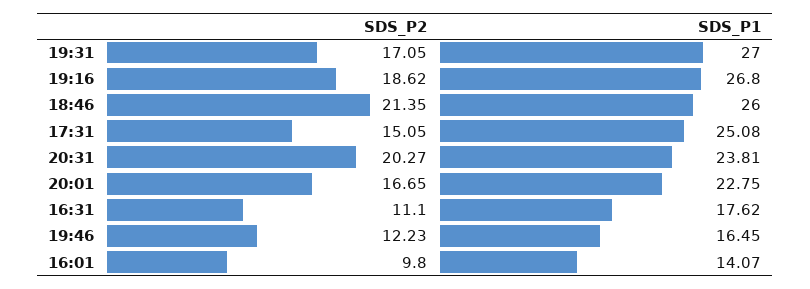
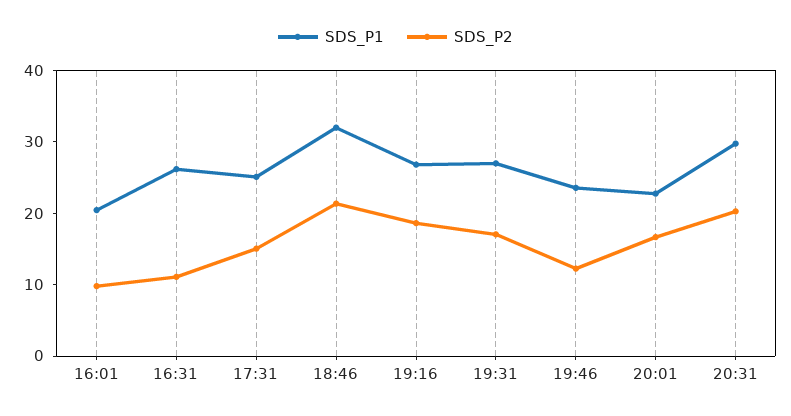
SDS_P1, 18:46: 26 -> 32
SDS_P1, 20:31: 23.81 -> 30
SDS_P1, 16:31: 17.62 -> 26
SDS_P1, 19:46: 16.45 -> 24
SDS_P1, 16:01: 14.07 -> 20

